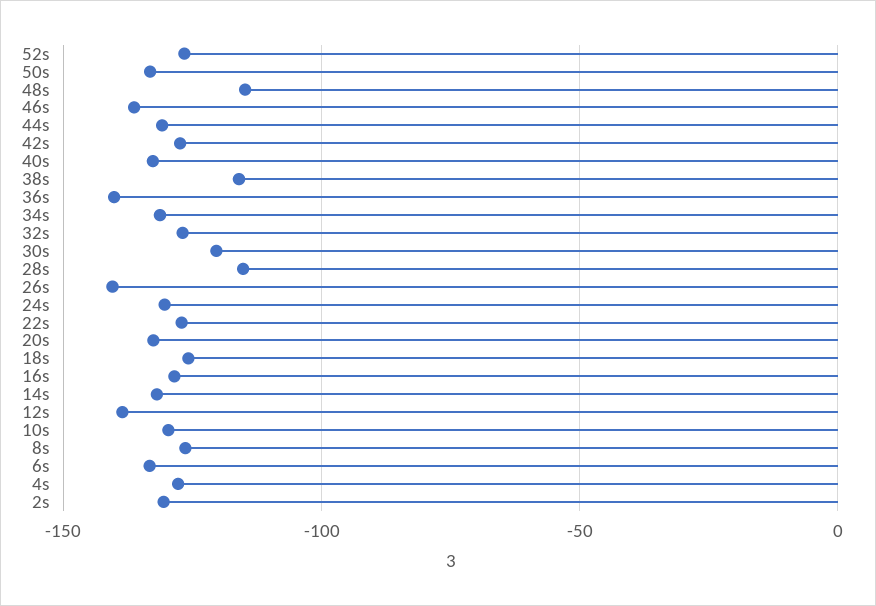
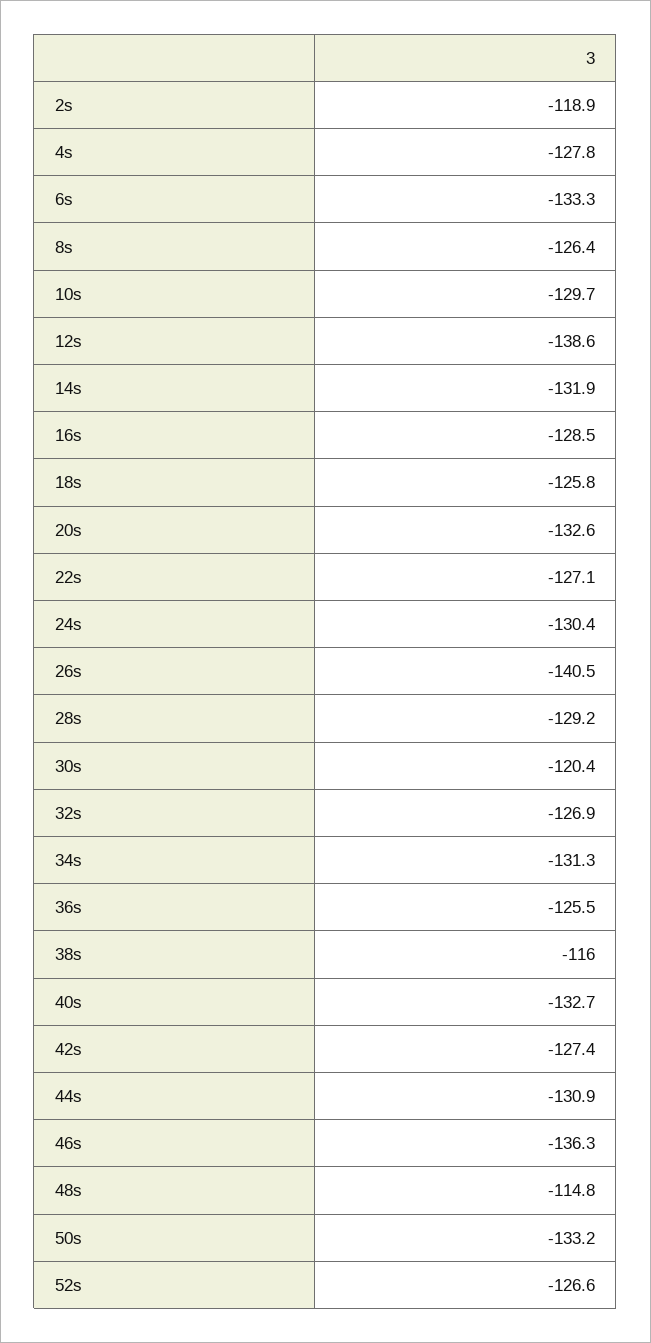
36s: -140 -> -125.5
28s: -115 -> -129.2
2s: -130 -> -118.9

